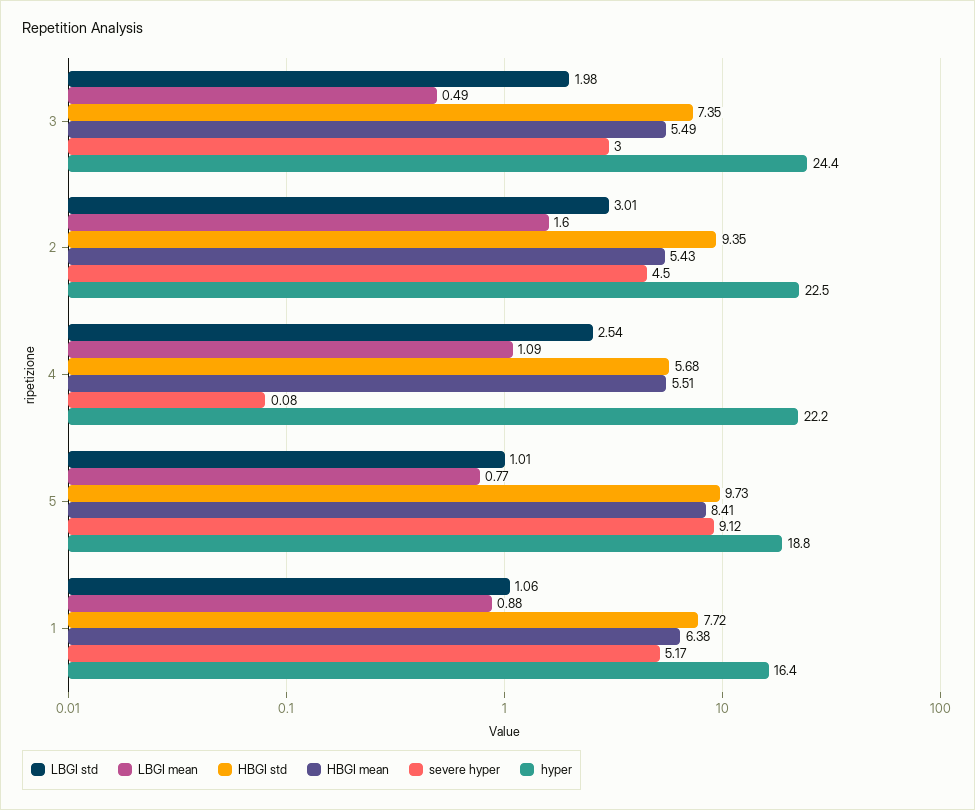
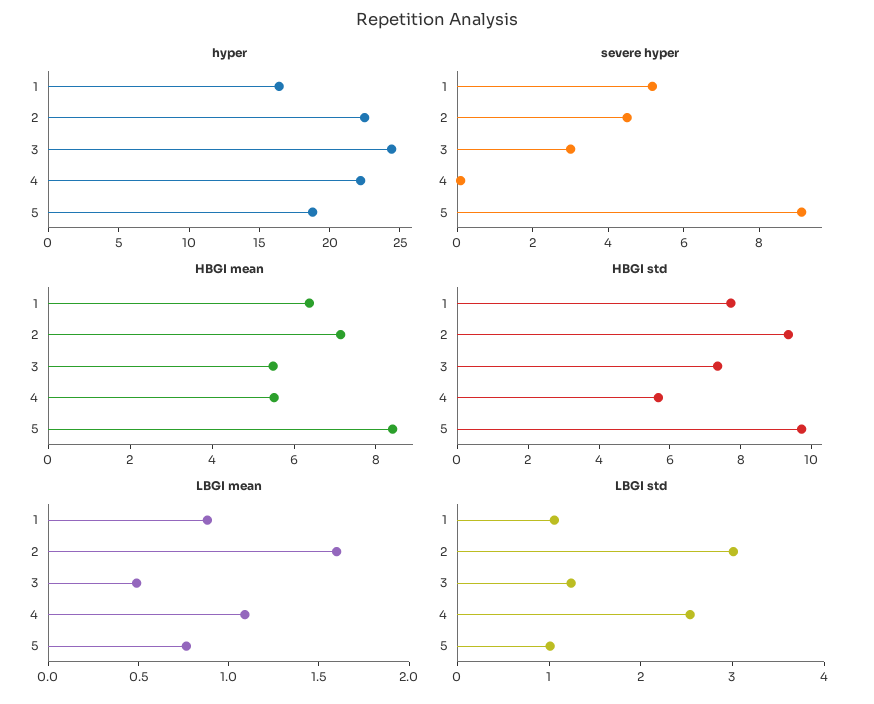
LBGI std, 3: 1.98 -> 1.2
HBGI mean, 2: 5.43 -> 7

